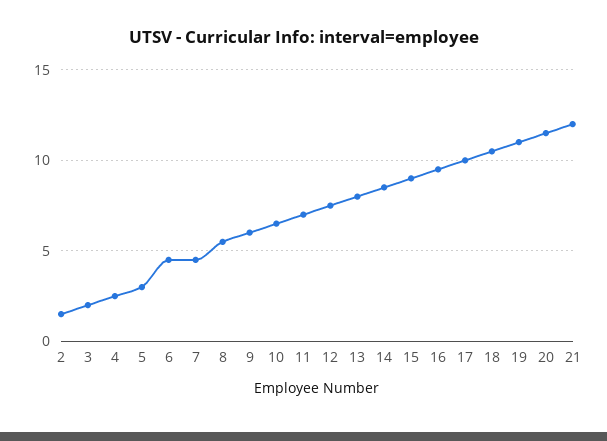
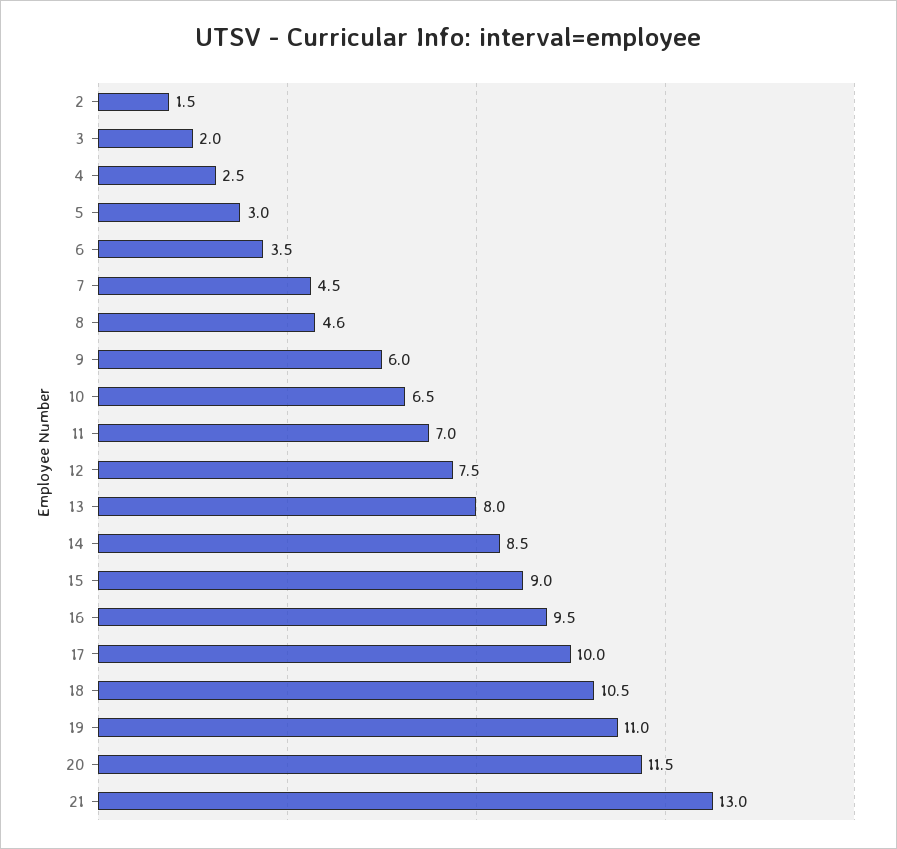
6: 4.5 -> 3.5
8: 5.5 -> 4.6
21: 12 -> 13

